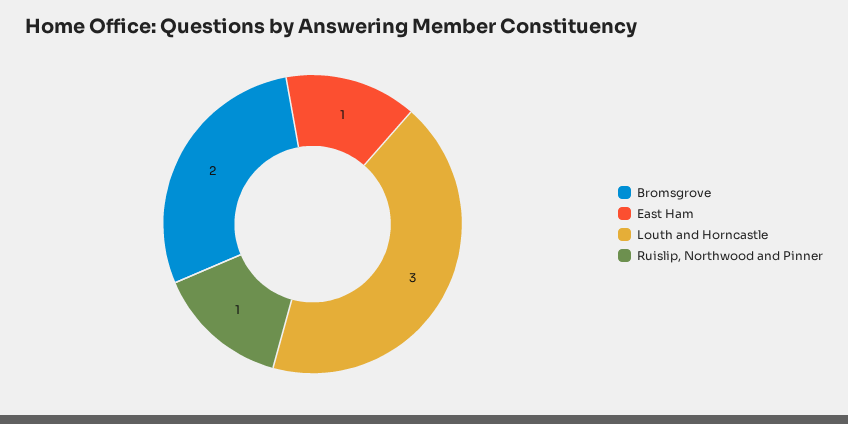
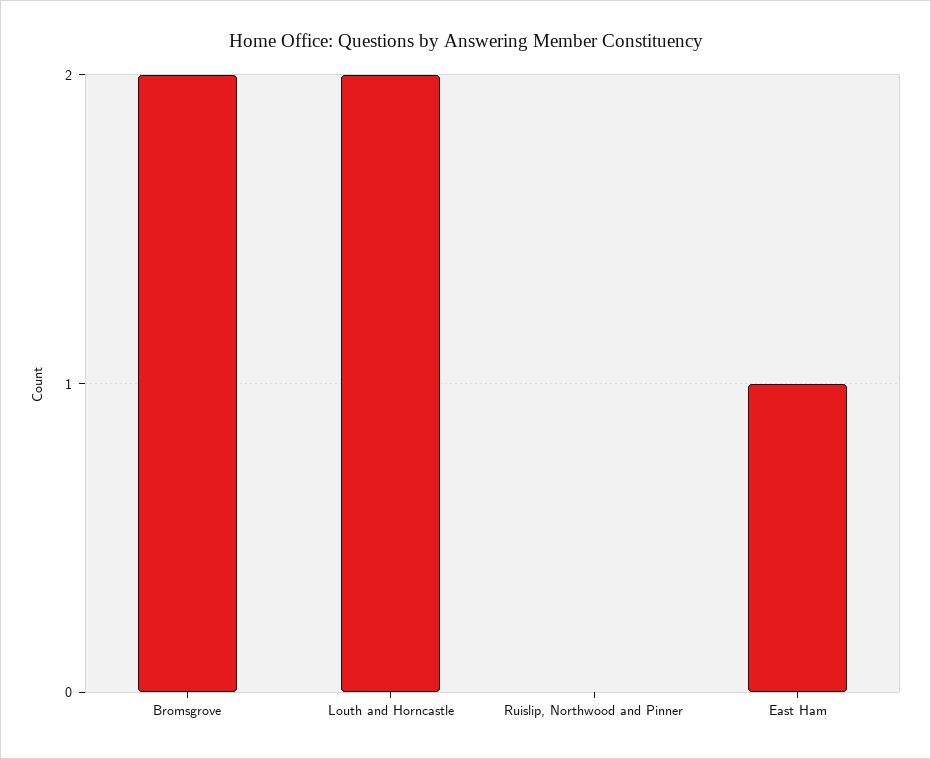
Louth and Horncastle: 3 -> 2
Ruislip, Northwood and Pinner: 1 -> 0

